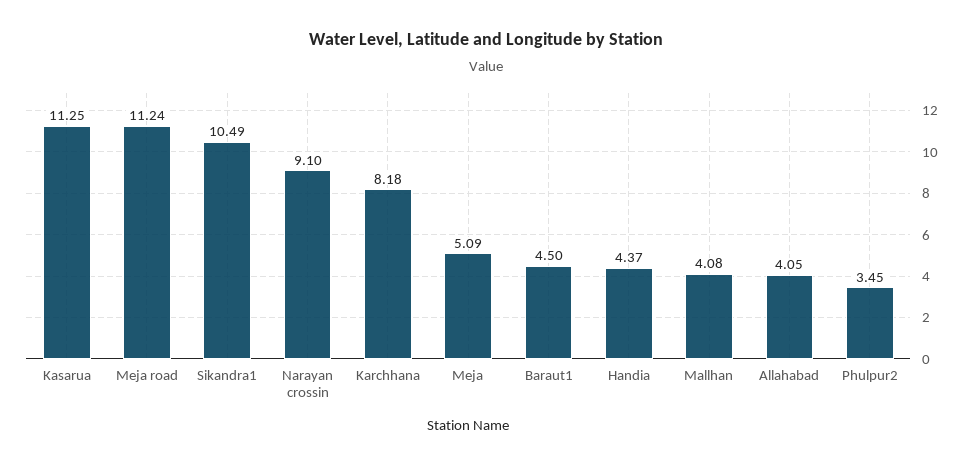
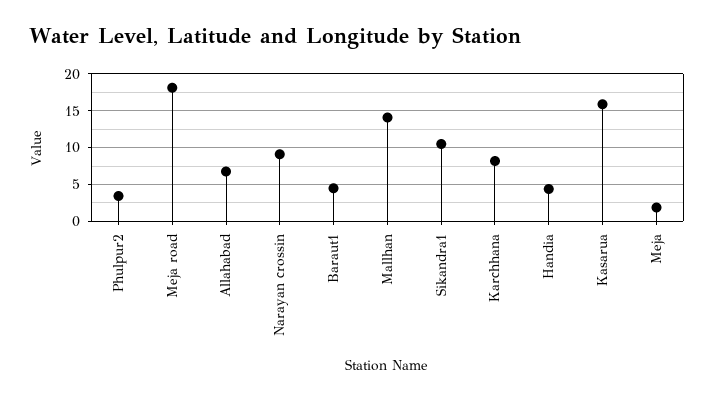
Kasarua: 11.25 -> 16
Meja road: 11.24 -> 18
Meja: 5.09 -> 2
Mallhan: 4.08 -> 14
Allahabad: 4.05 -> 7

